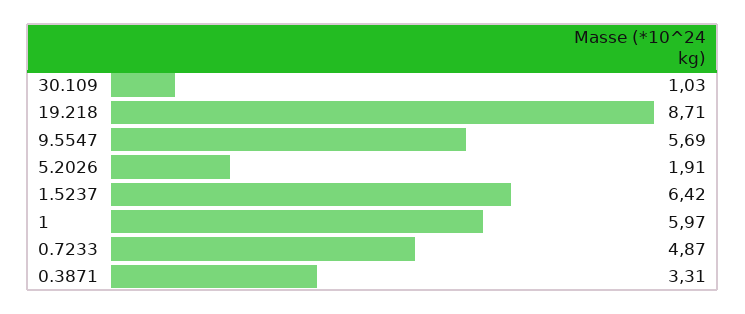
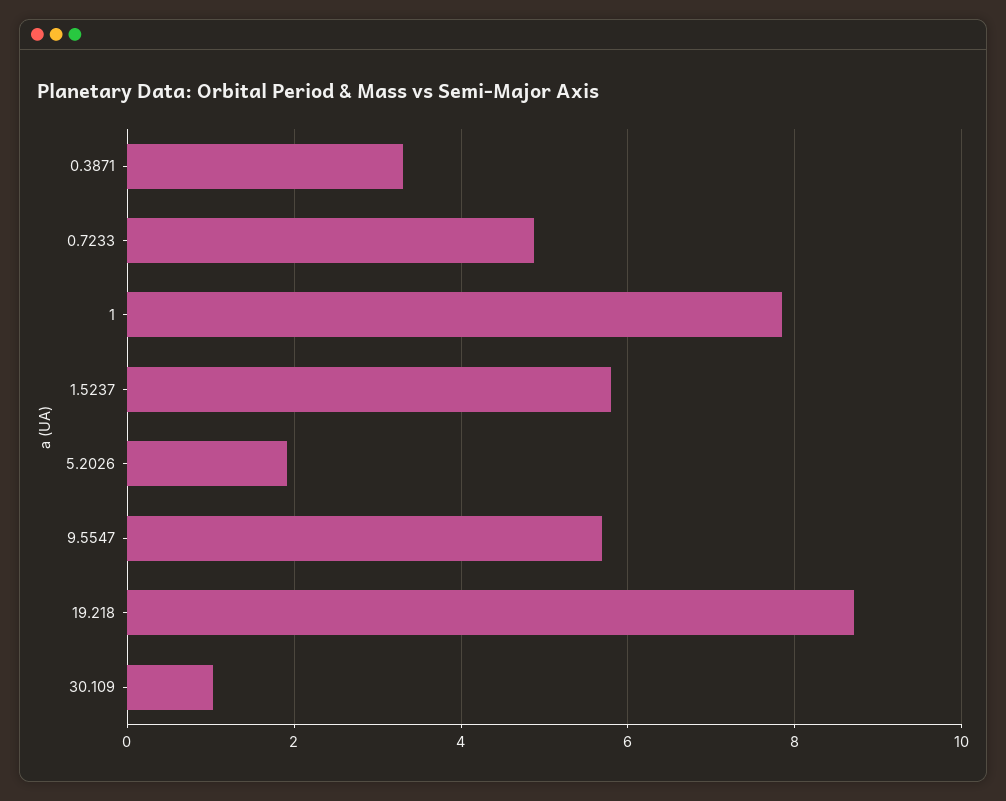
1.5237: 6.42 -> 5.8
1: 5.97 -> 7.8

